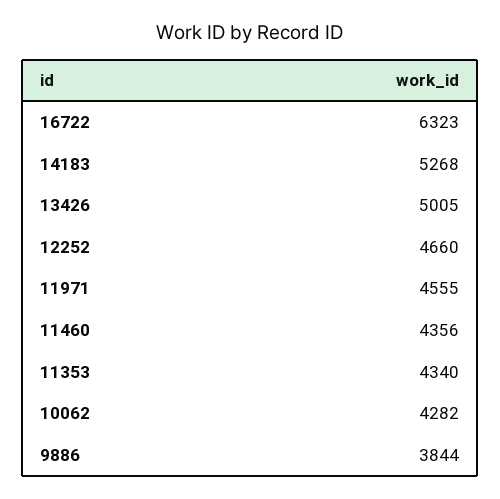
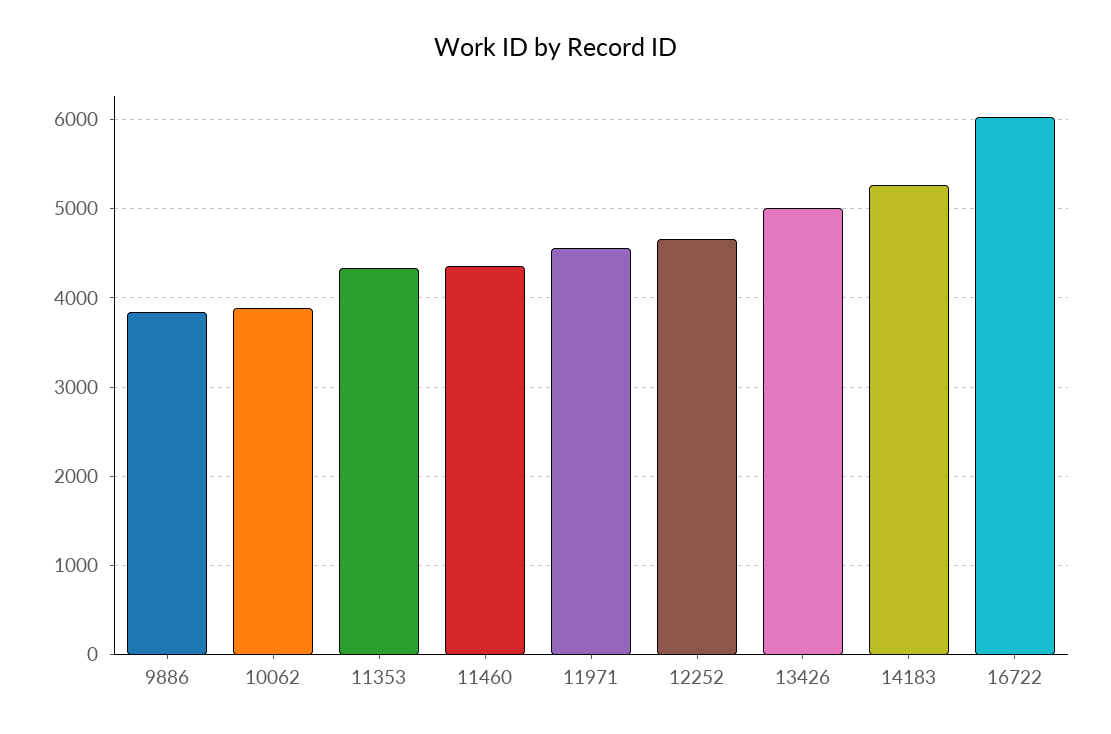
16722: 6323 -> 6000
10062: 4282 -> 3900

